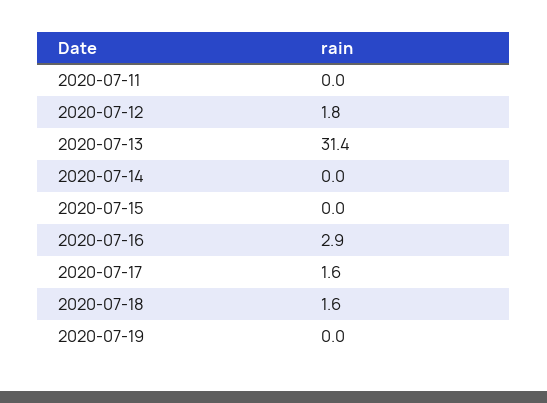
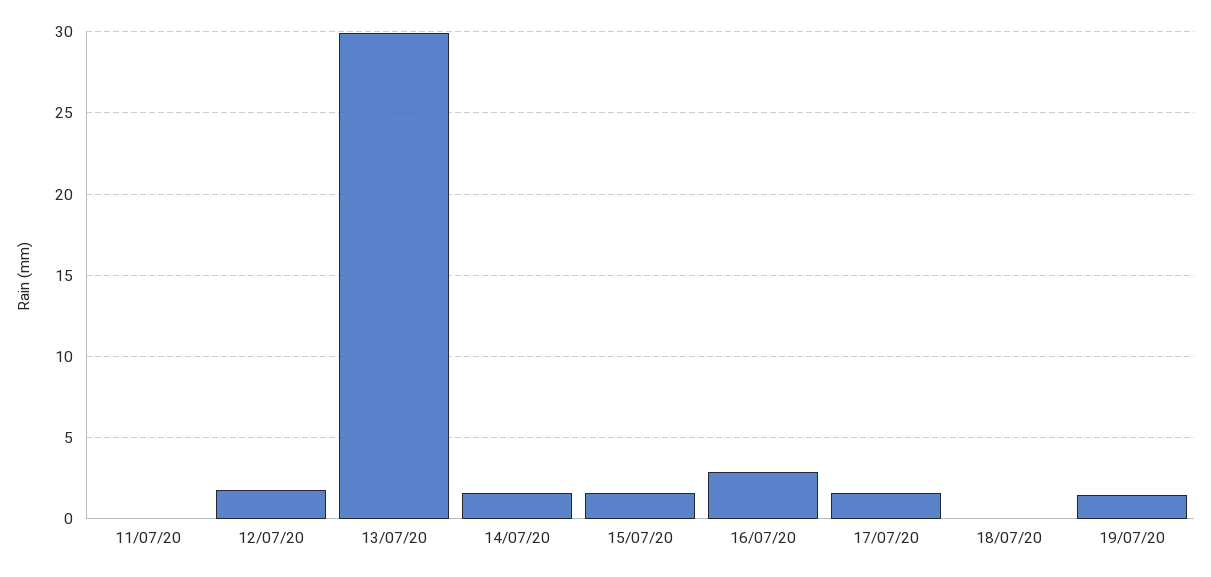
2020-07-13: 31.4 -> 30
2020-07-14: 0 -> 1.5
2020-07-15: 0 -> 1.5
2020-07-18: 1.6 -> 0
2020-07-19: 0 -> 1.5

